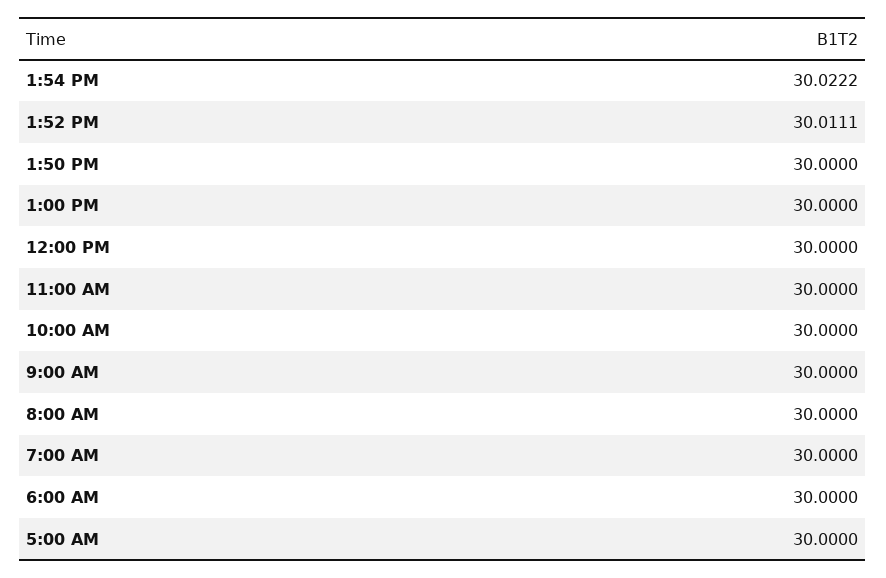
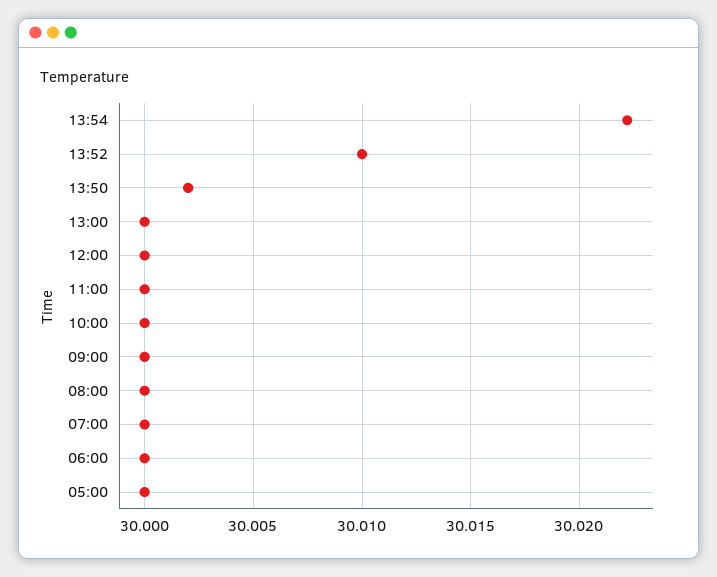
1:52 PM: 30.0111 -> 30.01
1:50 PM: 30 -> 30.002

